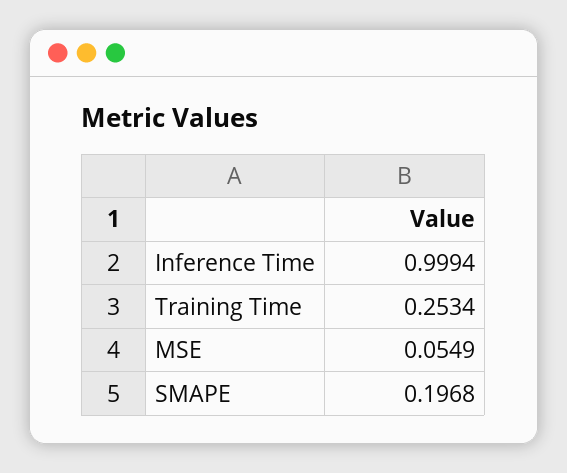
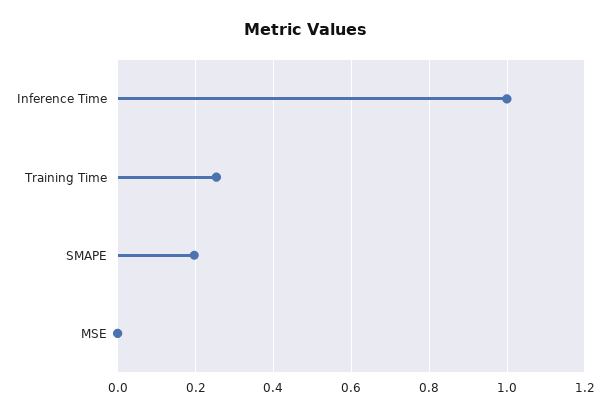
MSE: 0.0549 -> 0

